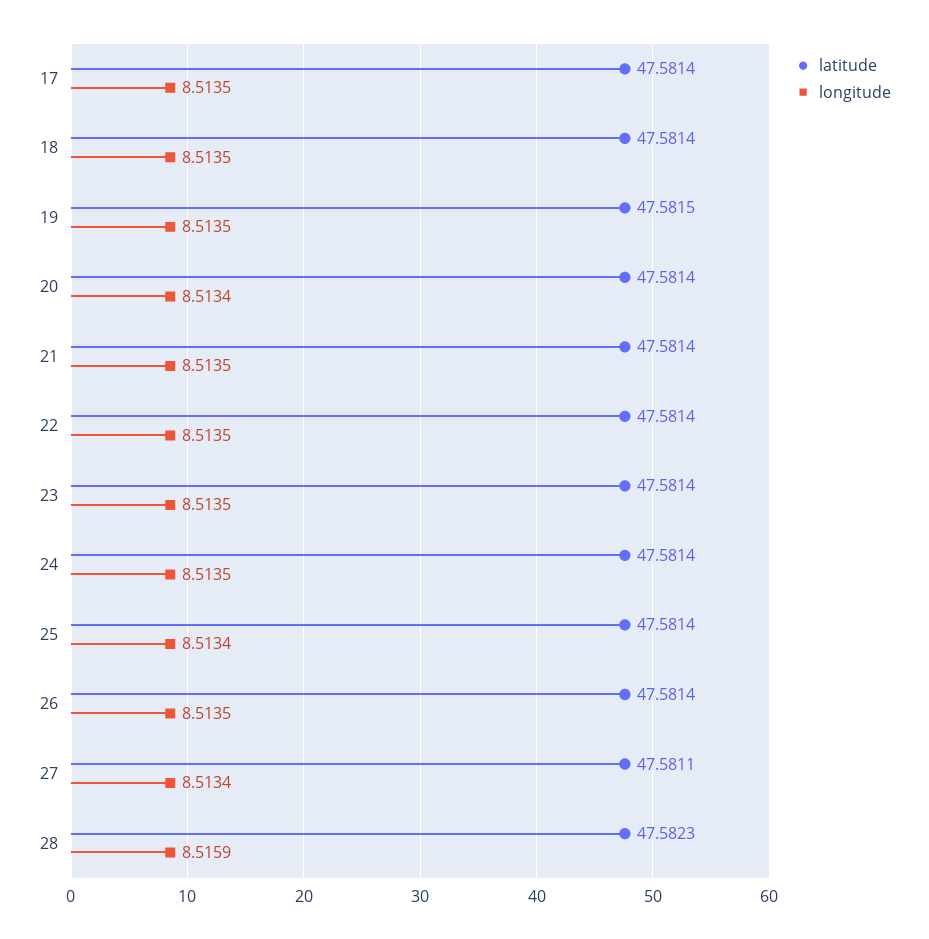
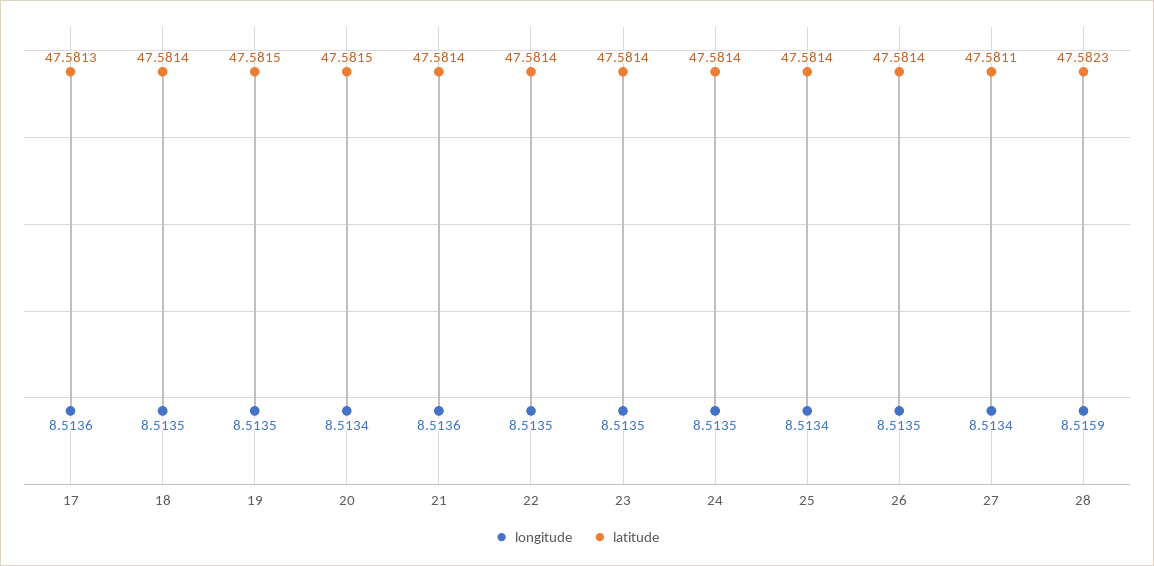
latitude, 17: 47.5814 -> 47.5813
longitude, 17: 8.5135 -> 8.5136
latitude, 20: 47.5814 -> 47.5815
longitude, 21: 8.5135 -> 8.5136

